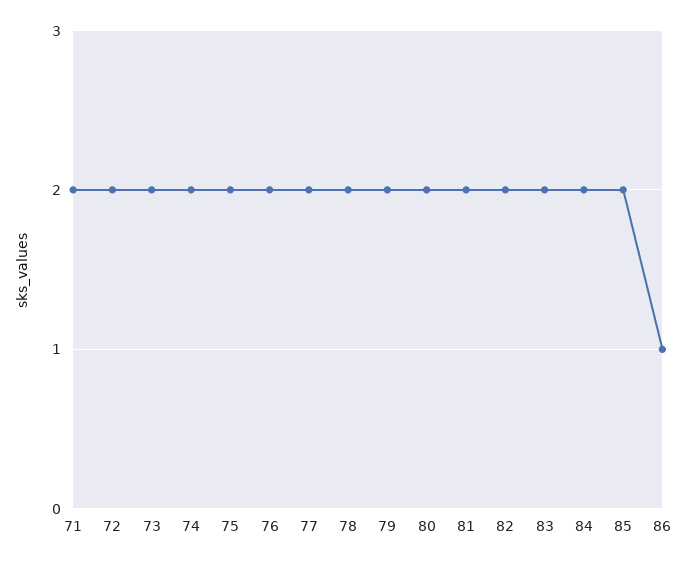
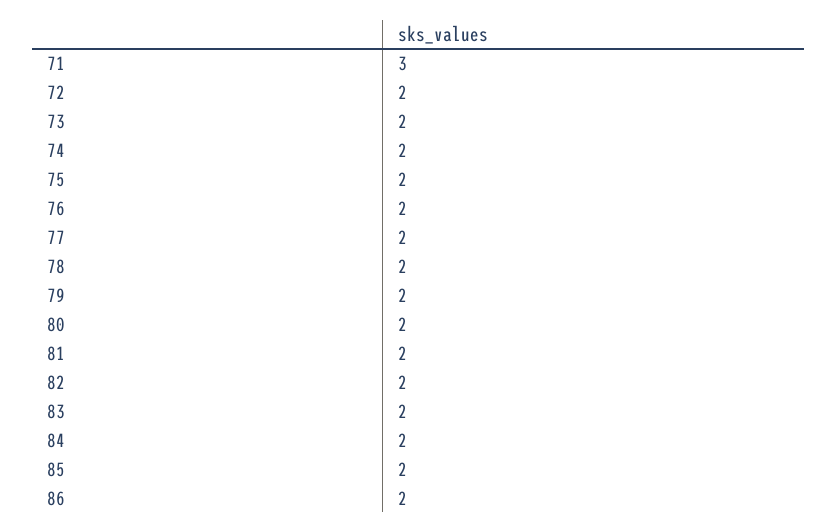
71: 2 -> 3
86: 1 -> 2

